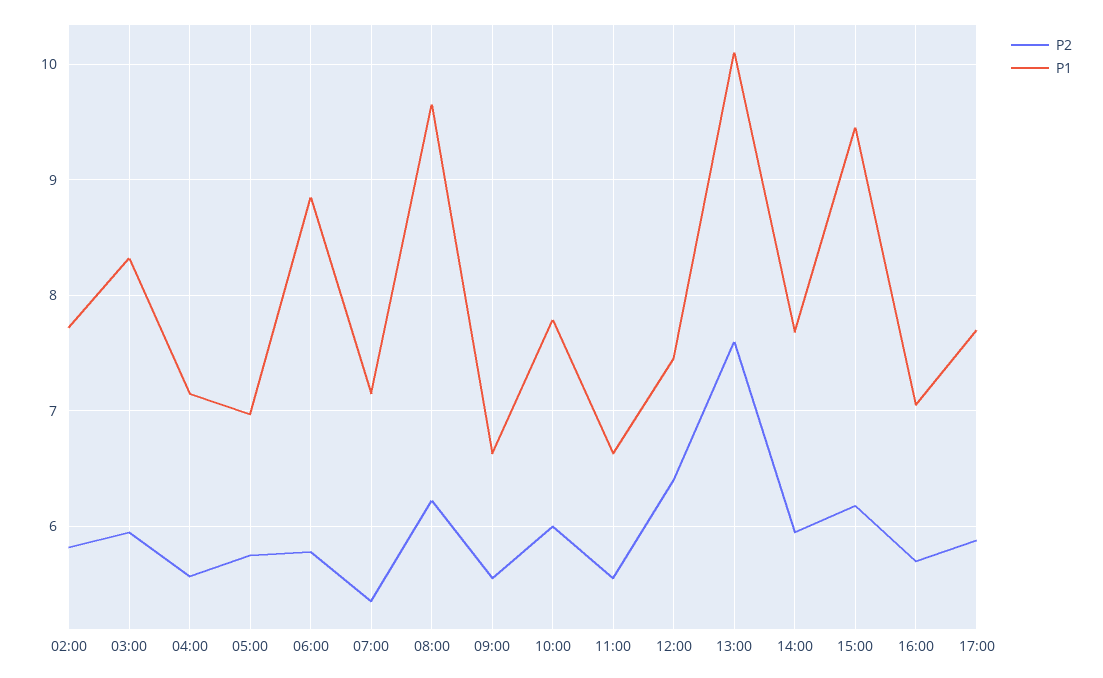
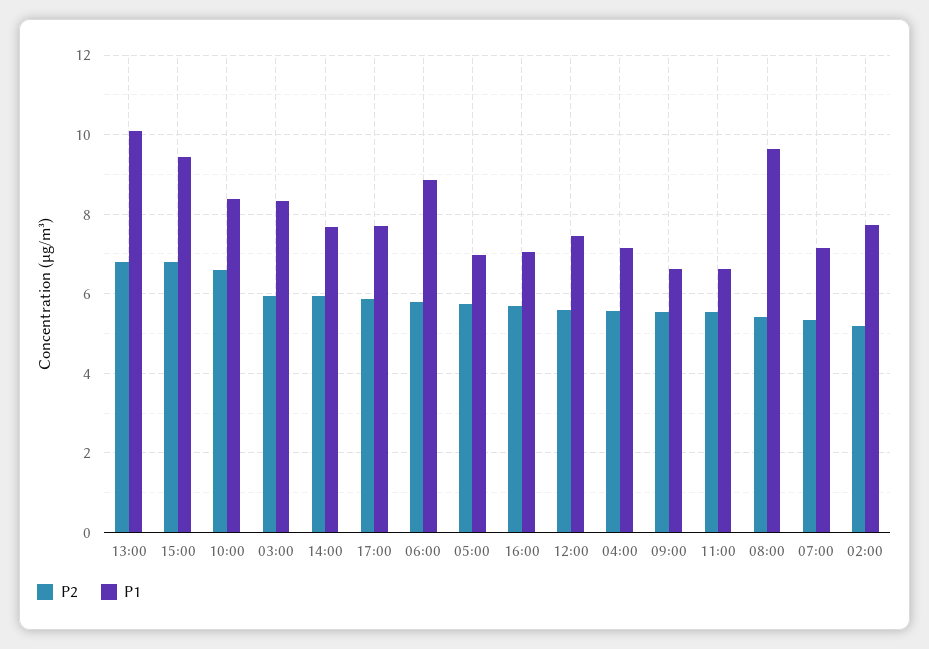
P2, 02:00: 5.8 -> 5.2
P2, 08:00: 6.2 -> 5.4
P2, 10:00: 6 -> 6.6
P1, 10:00: 7.8 -> 8.4
P2, 12:00: 6.4 -> 5.6
P2, 13:00: 7.6 -> 6.8
P2, 15:00: 6.2 -> 6.8

